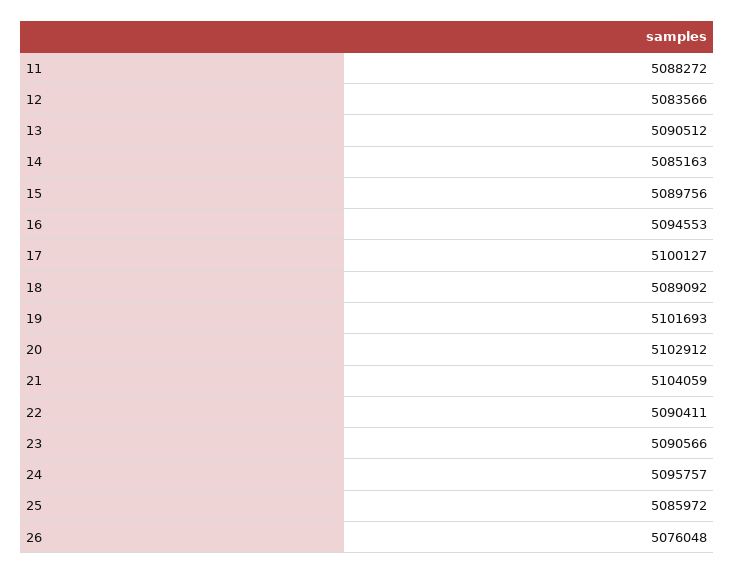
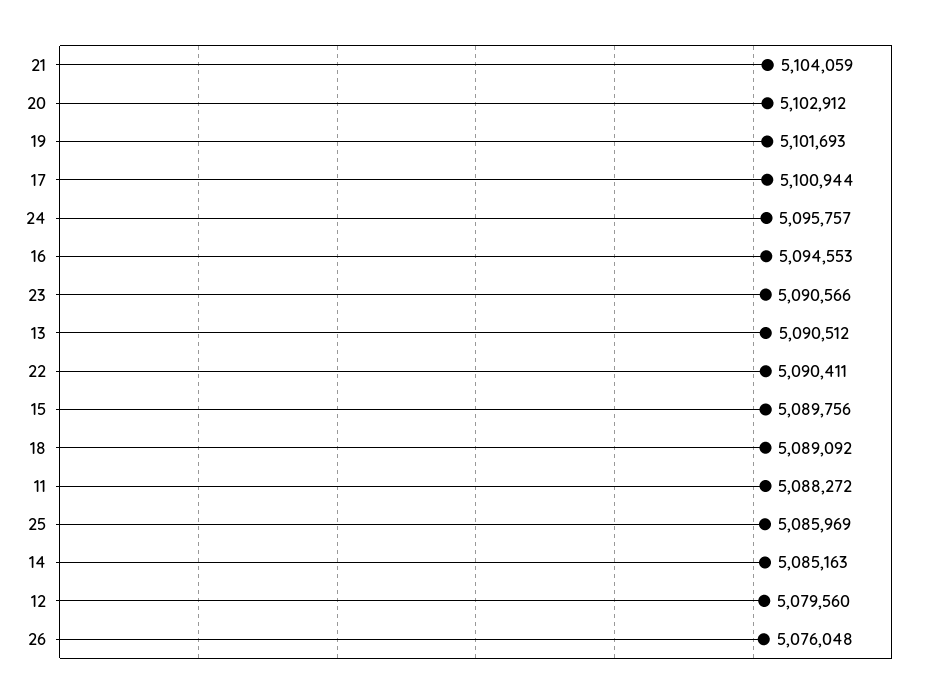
12: 5083566 -> 5079560
17: 5100127 -> 5100944
25: 5085972 -> 5085969

